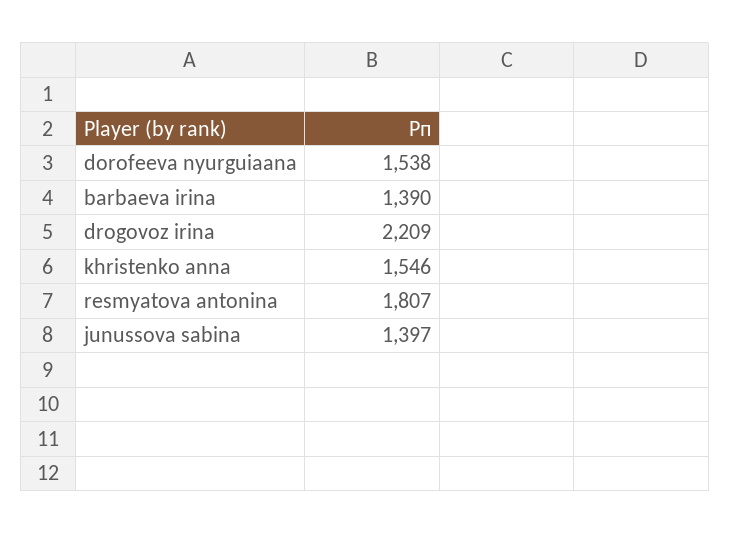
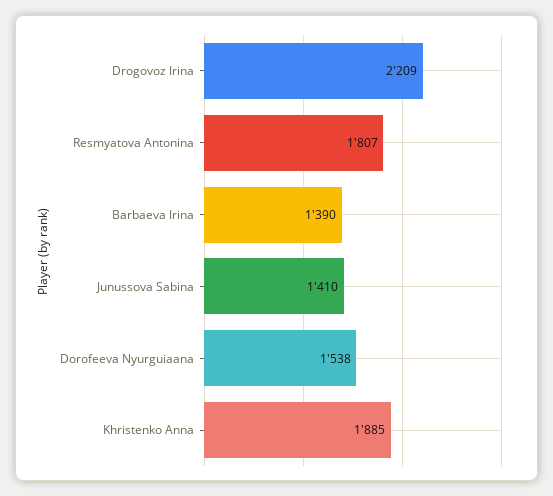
khristenko anna: 1546 -> 1885
junussova sabina: 1397 -> 1410

